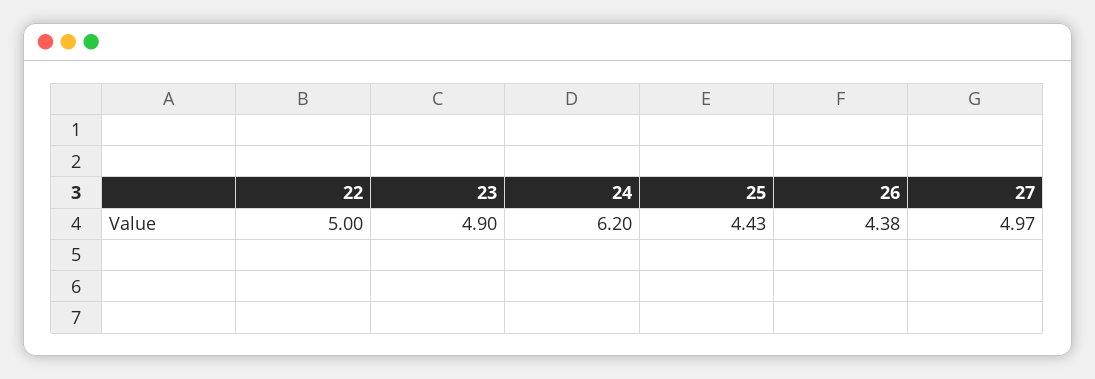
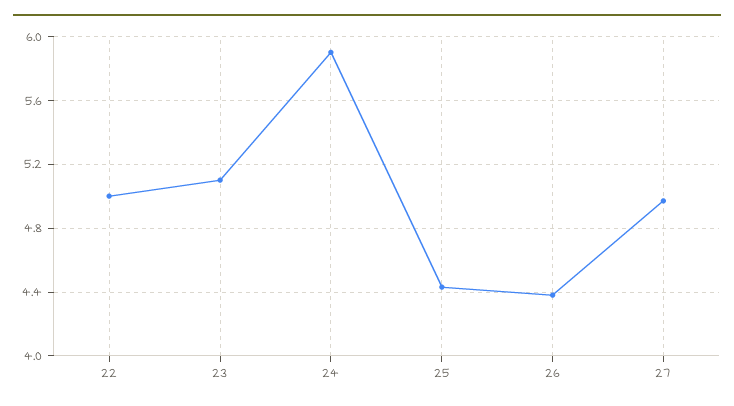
23: 4.9 -> 5.1
24: 6.2 -> 5.9

